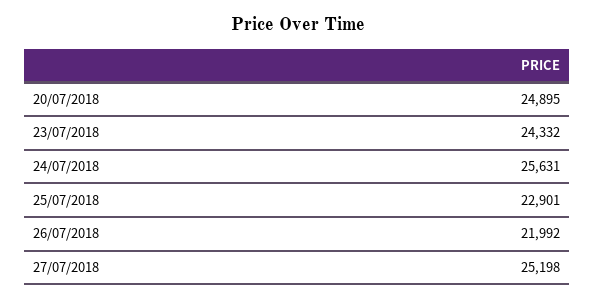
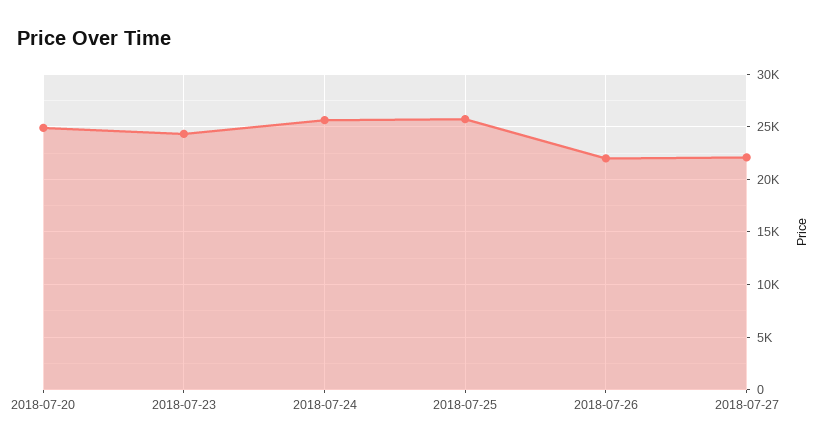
25/07/2018: 22901 -> 26000
27/07/2018: 25198 -> 22000

